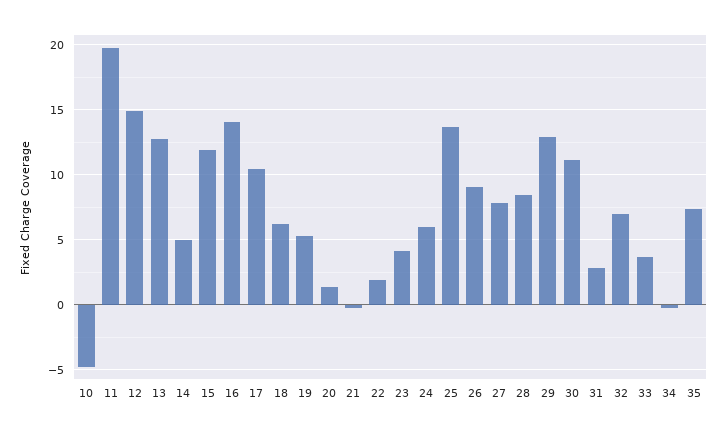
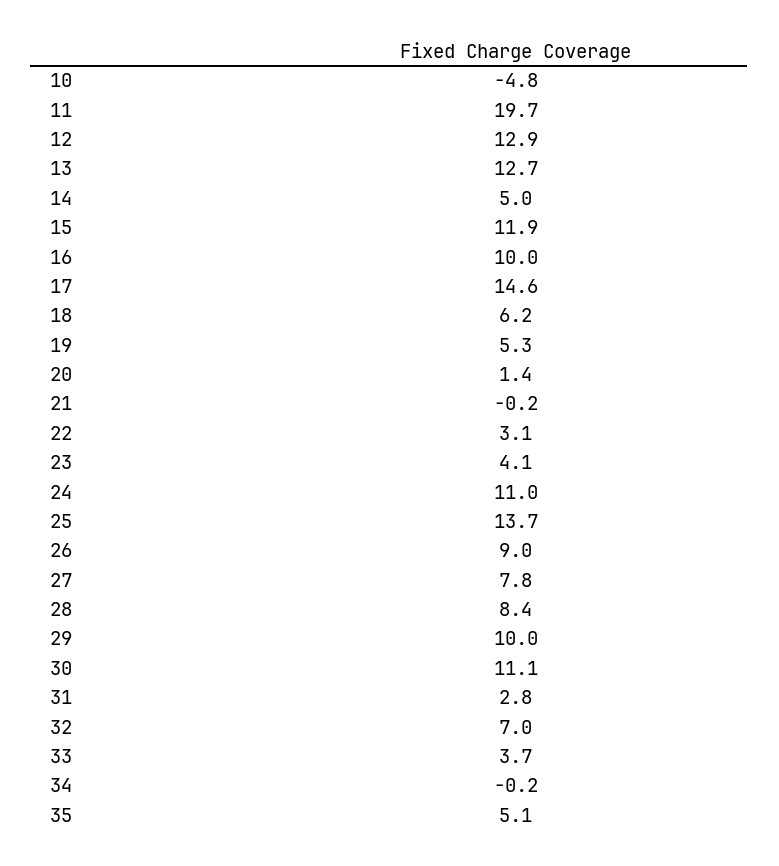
12: 15 -> 12.9
16: 14 -> 10
17: 10.5 -> 14.6
22: 2 -> 3.1
24: 6 -> 11
29: 13 -> 10
35: 7.5 -> 5.1

